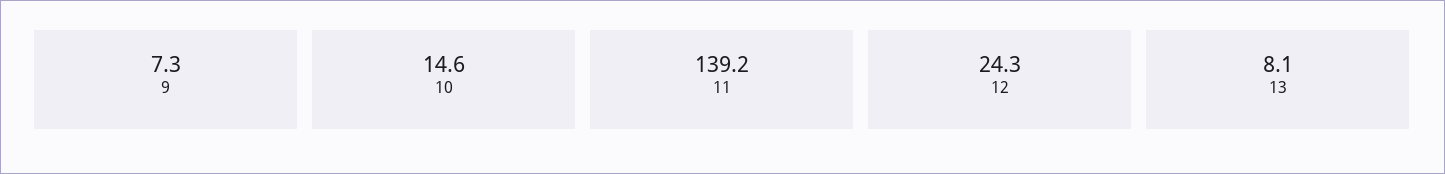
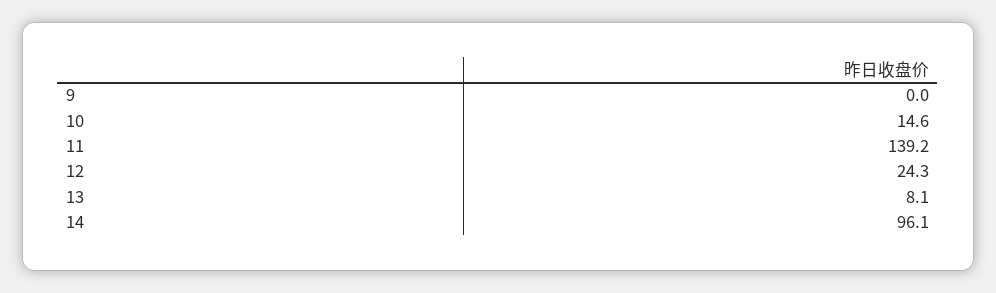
9: 7.3 -> 0
14: none -> 96.1

